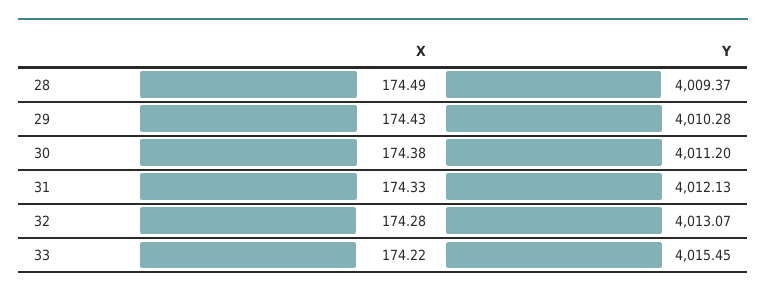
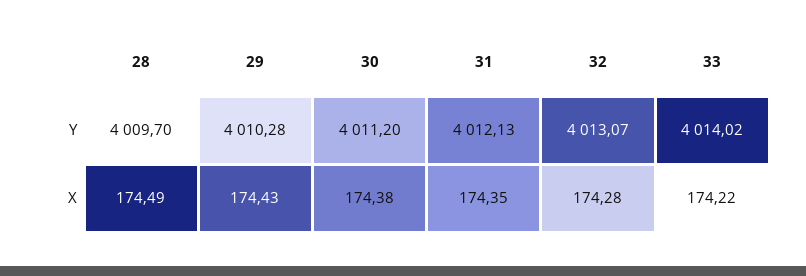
Y, 28: 4009.37 -> 4009.7
X, 31: 174.33 -> 174.35
Y, 33: 4015.45 -> 4014.02

